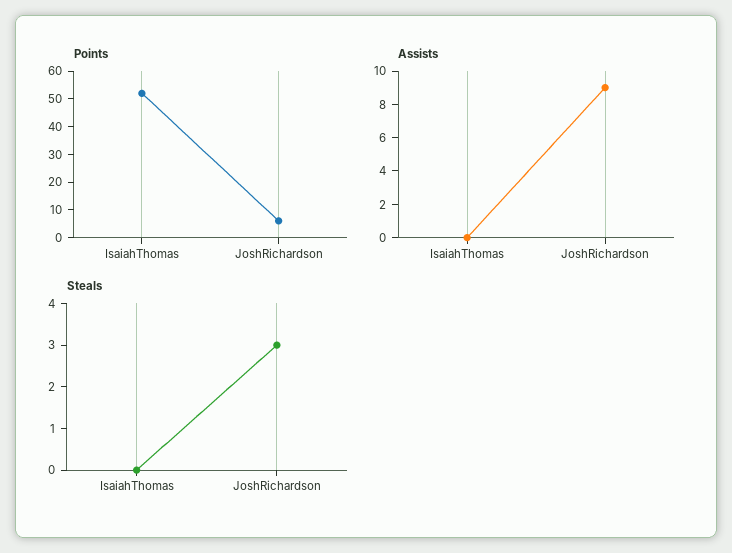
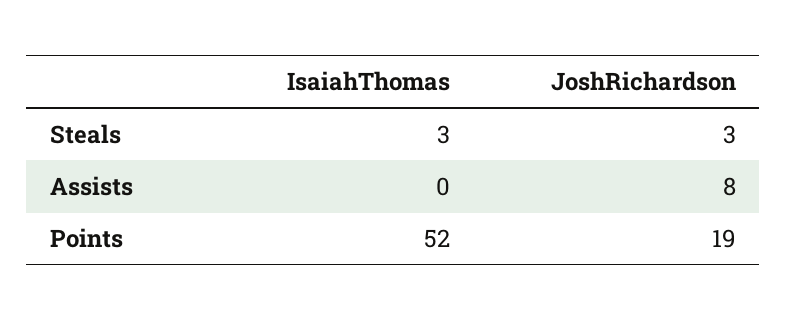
Points, JoshRichardson: 5 -> 19
Assists, JoshRichardson: 9 -> 8
Steals, IsaiahThomas: 0 -> 3

